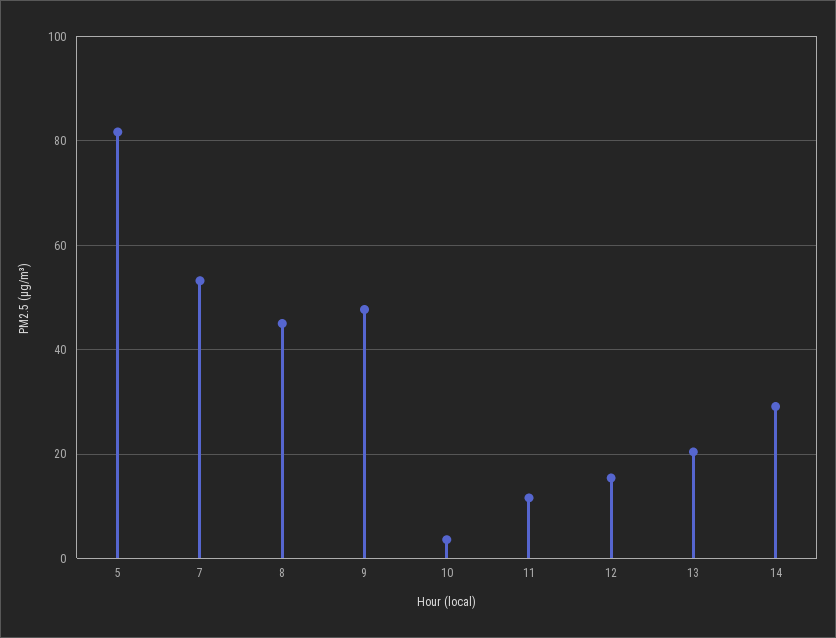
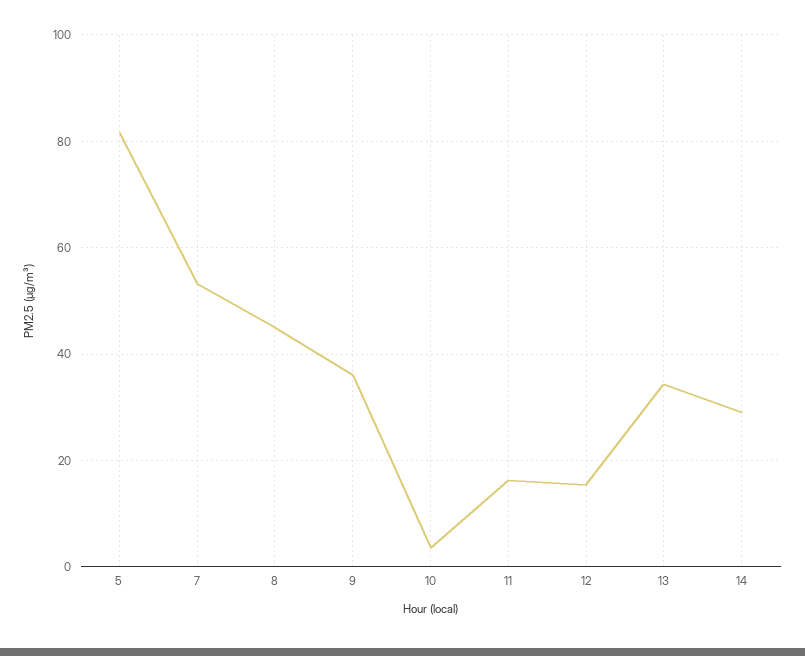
9: 48 -> 36
11: 12 -> 16
13: 20 -> 34

